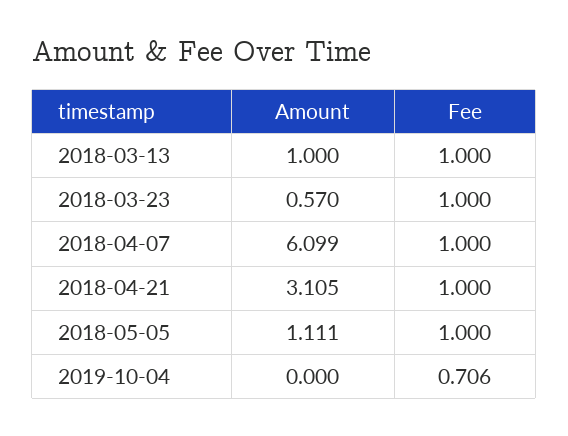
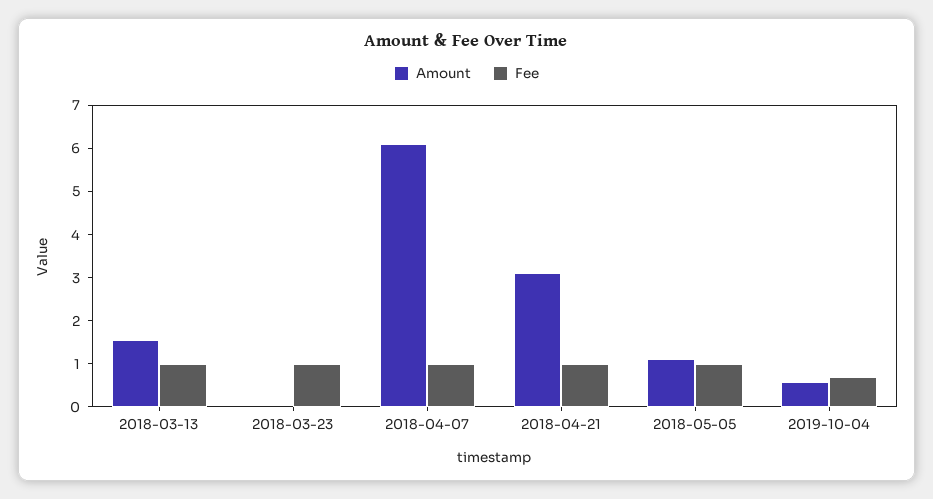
Amount, 2018-03-13: 1 -> 1.6
Amount, 2018-03-23: 0.57 -> 0
Amount, 2019-10-04: 0 -> 0.6

